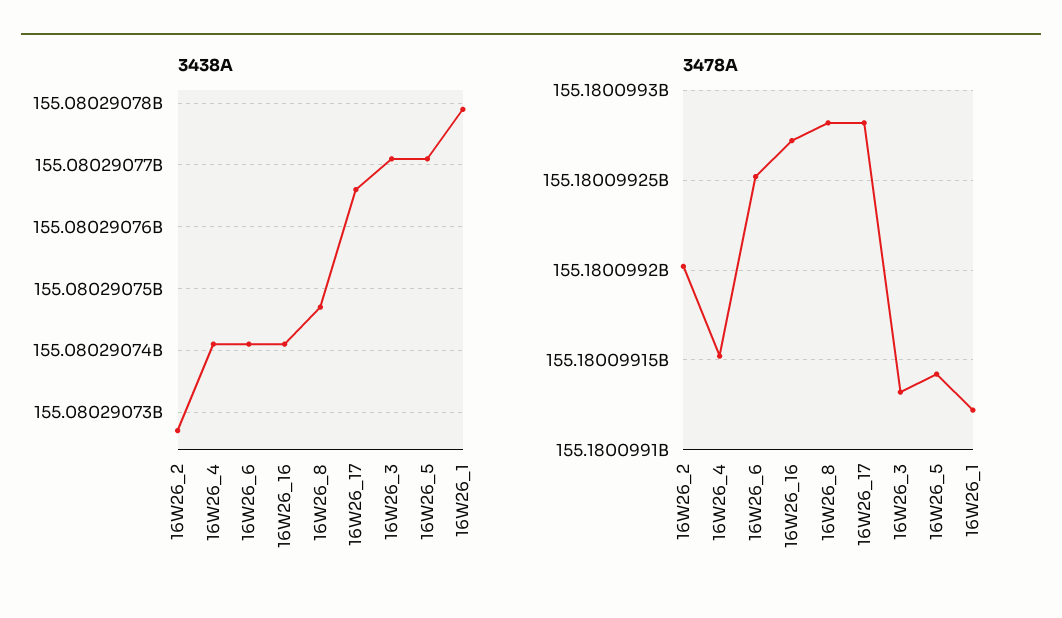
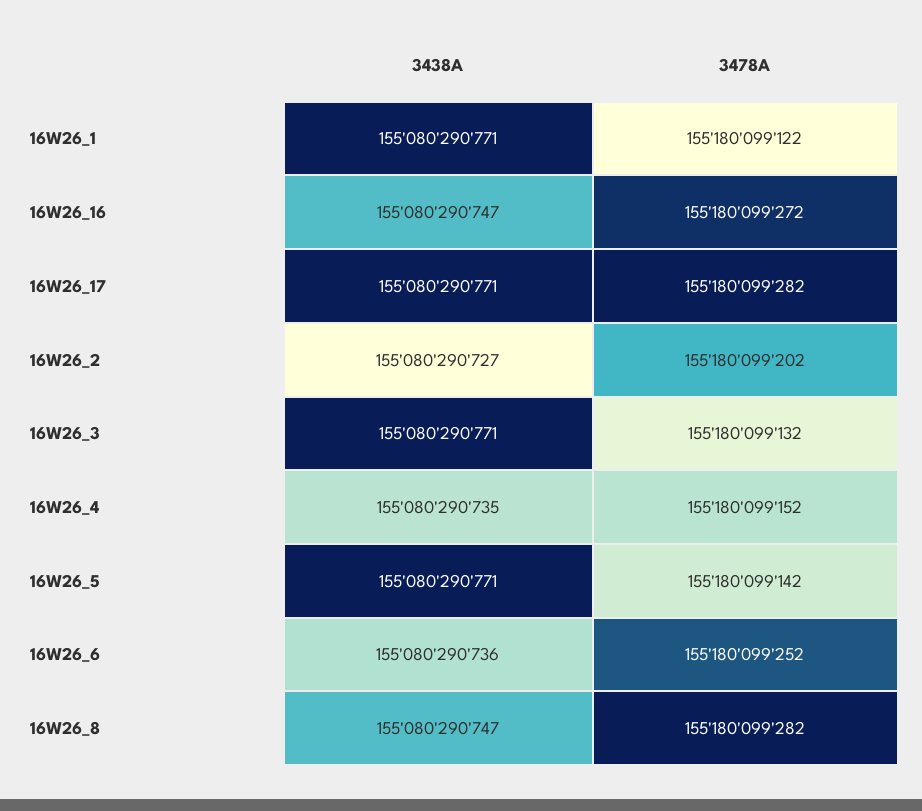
3438A, 16W26_4: 155080290741 -> 155080290735
3438A, 16W26_6: 155080290741 -> 155080290736
3438A, 16W26_16: 155080290741 -> 155080290747
3438A, 16W26_17: 155080290766 -> 155080290771
3438A, 16W26_1: 155080290779 -> 155080290771

